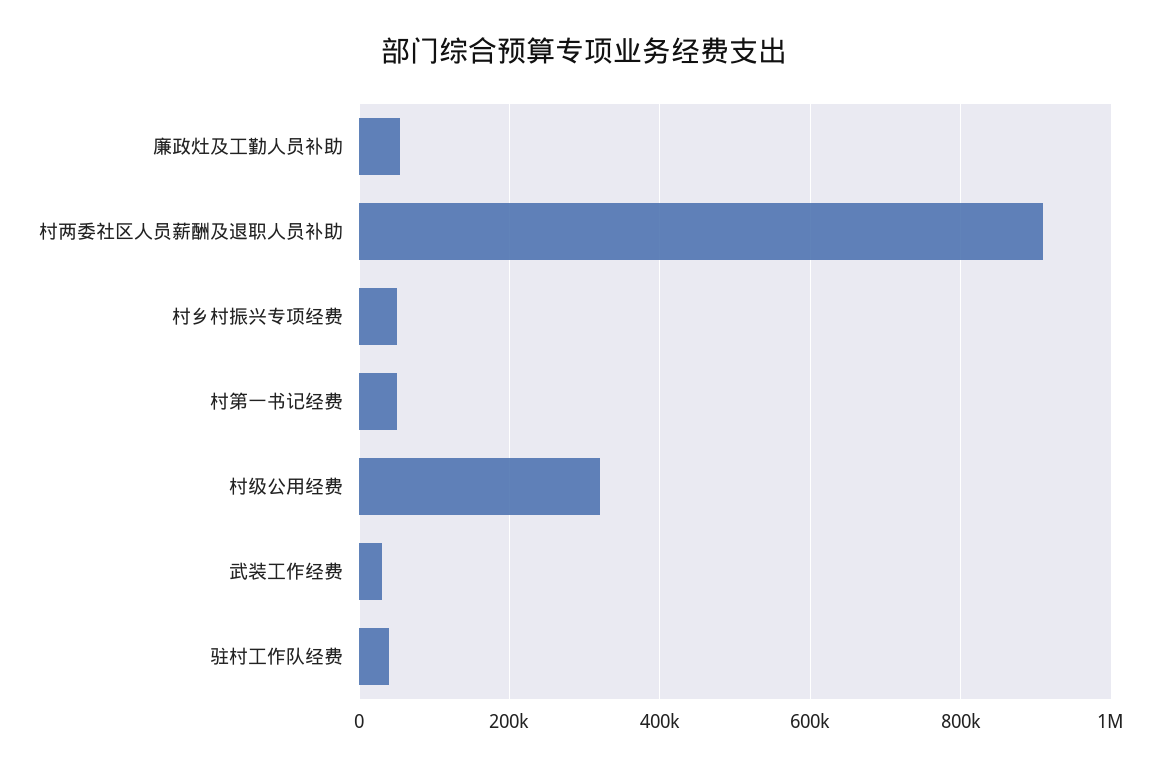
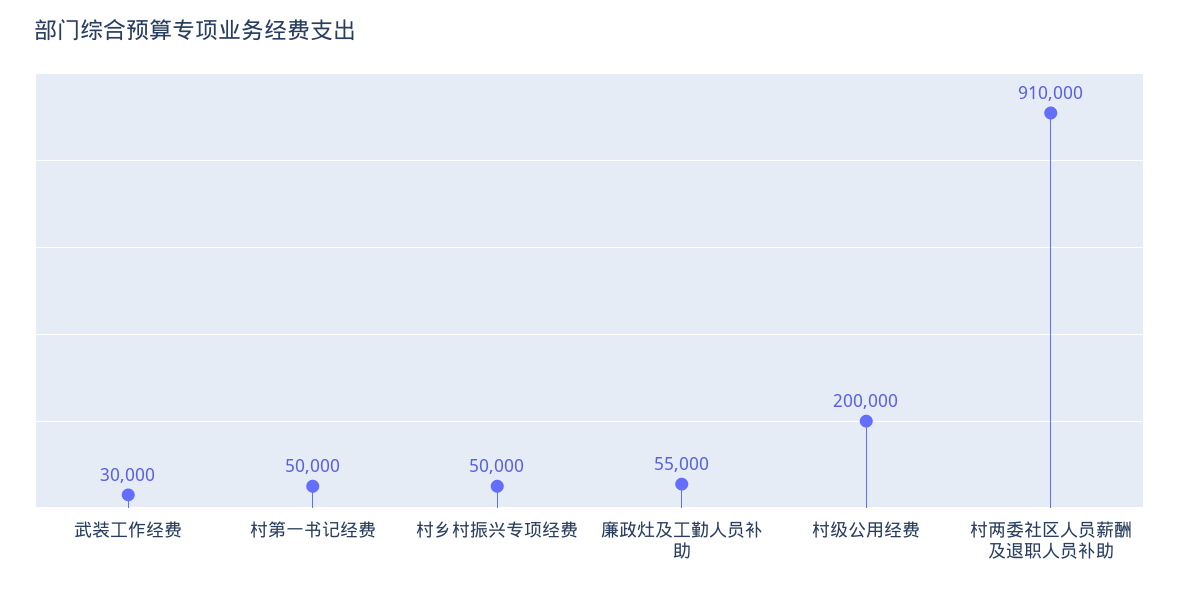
村级公用经费: 320000 -> 200000
驻村工作队经费: 40000 -> none

